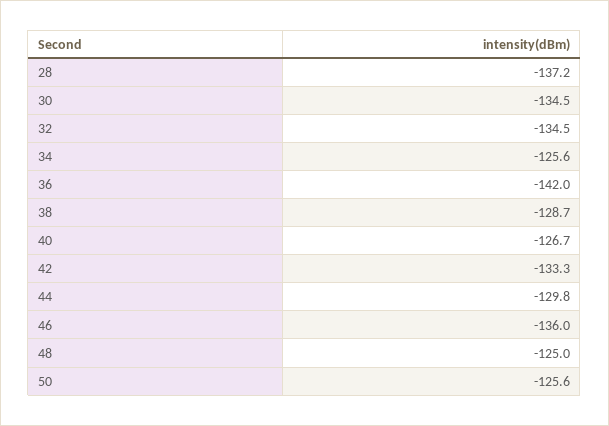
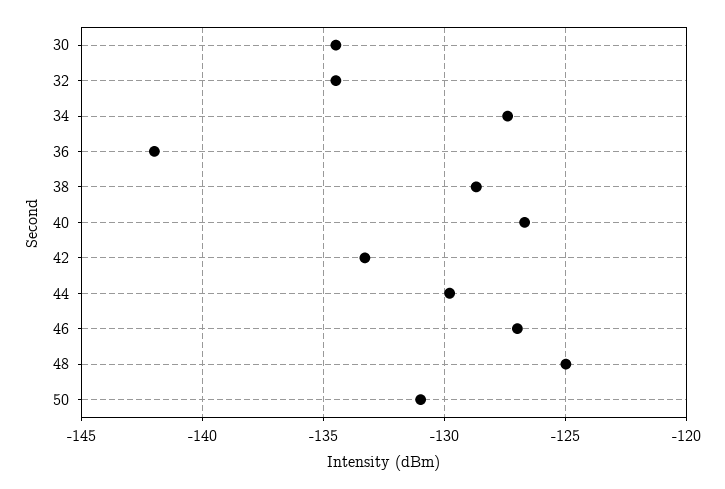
28: -137.2 -> none
34: -125.6 -> -127.5
46: -136 -> -127
50: -125.6 -> -131

